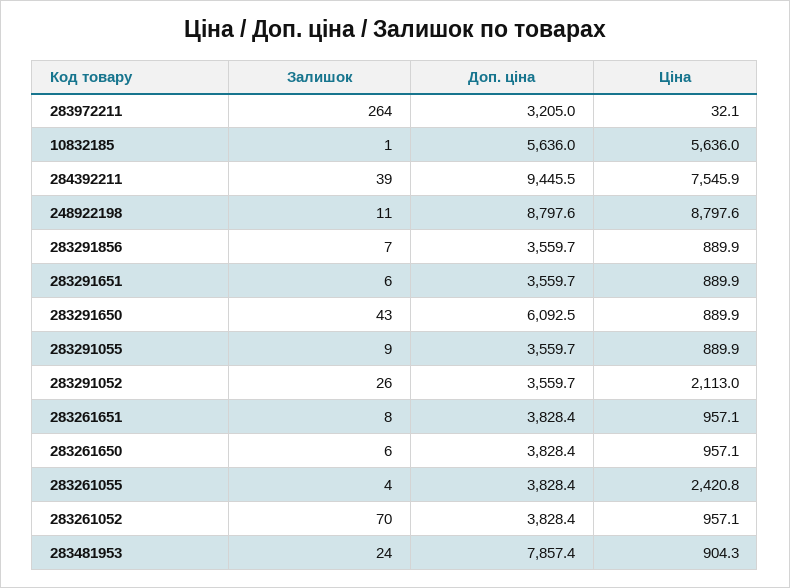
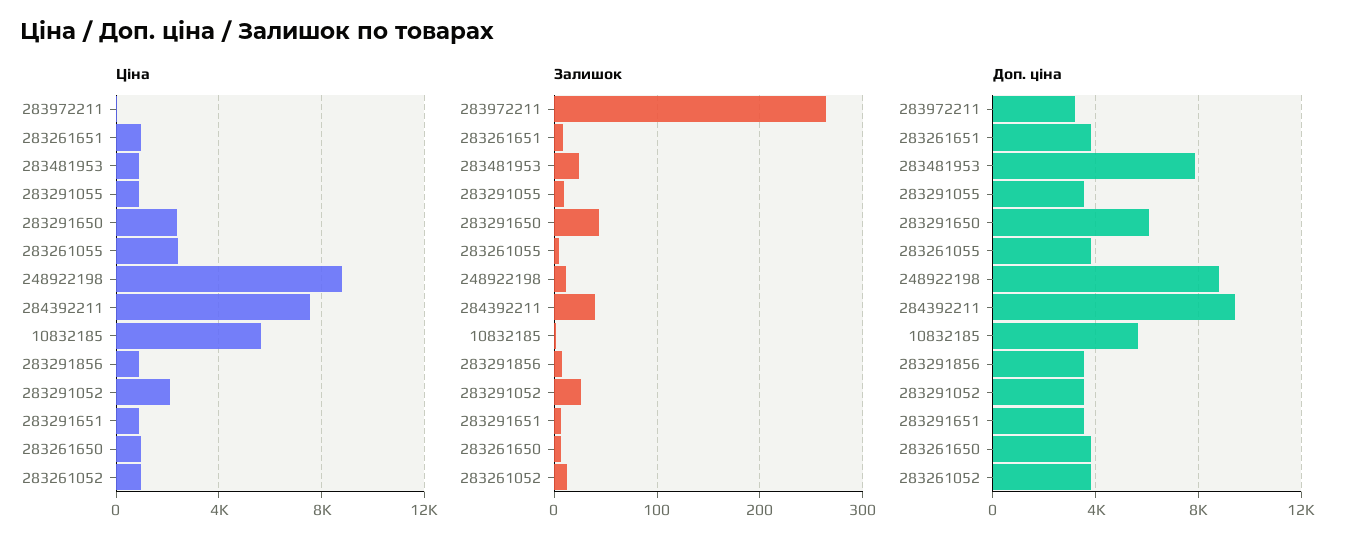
Ціна, 283291650: 889.9 -> 2500
Залишок, 283261052: 70 -> 10

